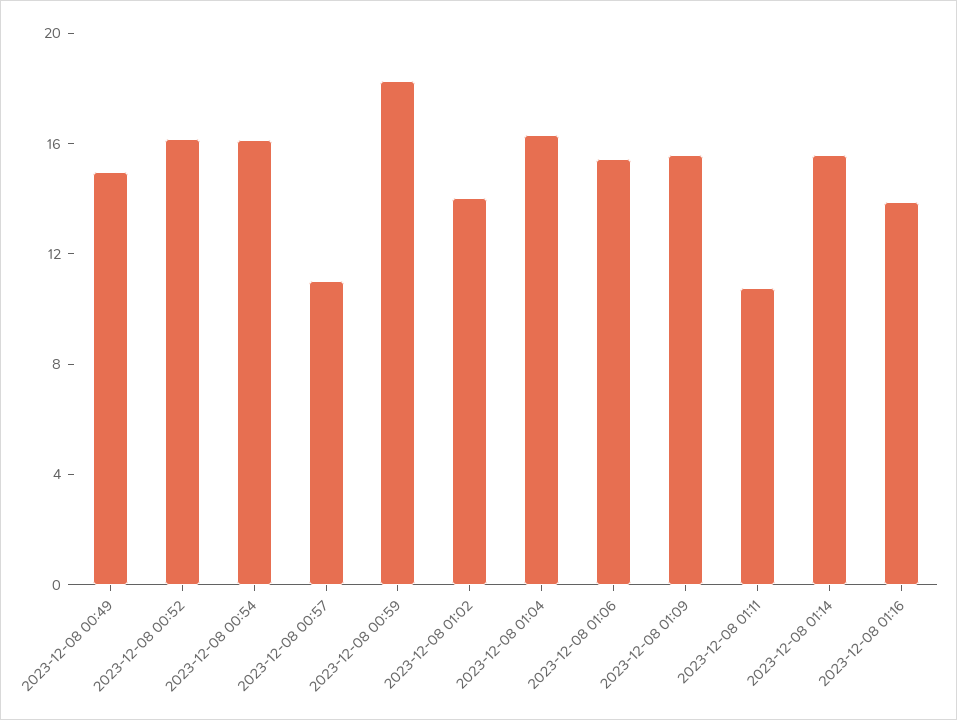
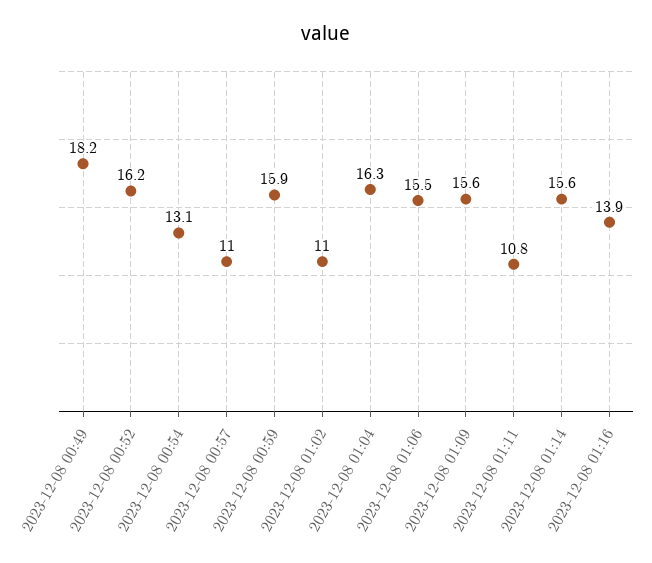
2023-12-08 00:49: 15 -> 18.2
2023-12-08 00:54: 16 -> 13.1
2023-12-08 00:59: 18 -> 15.9
2023-12-08 01:02: 14 -> 11

